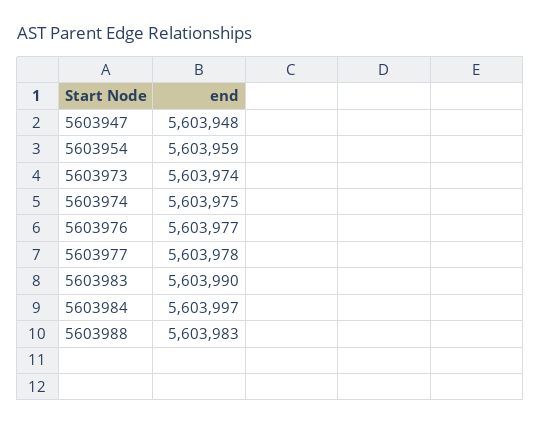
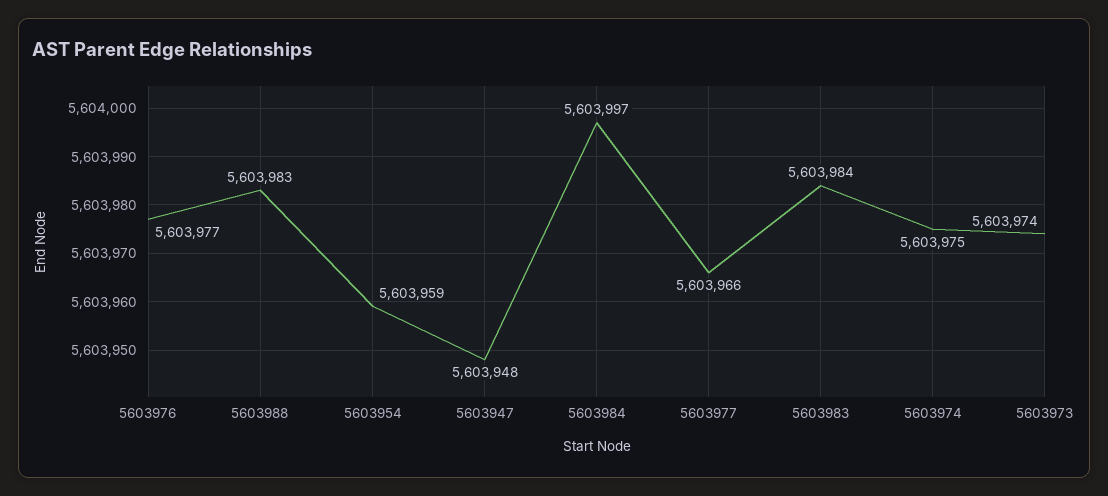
5603977: 5603978 -> 5603966
5603983: 5603990 -> 5603984

